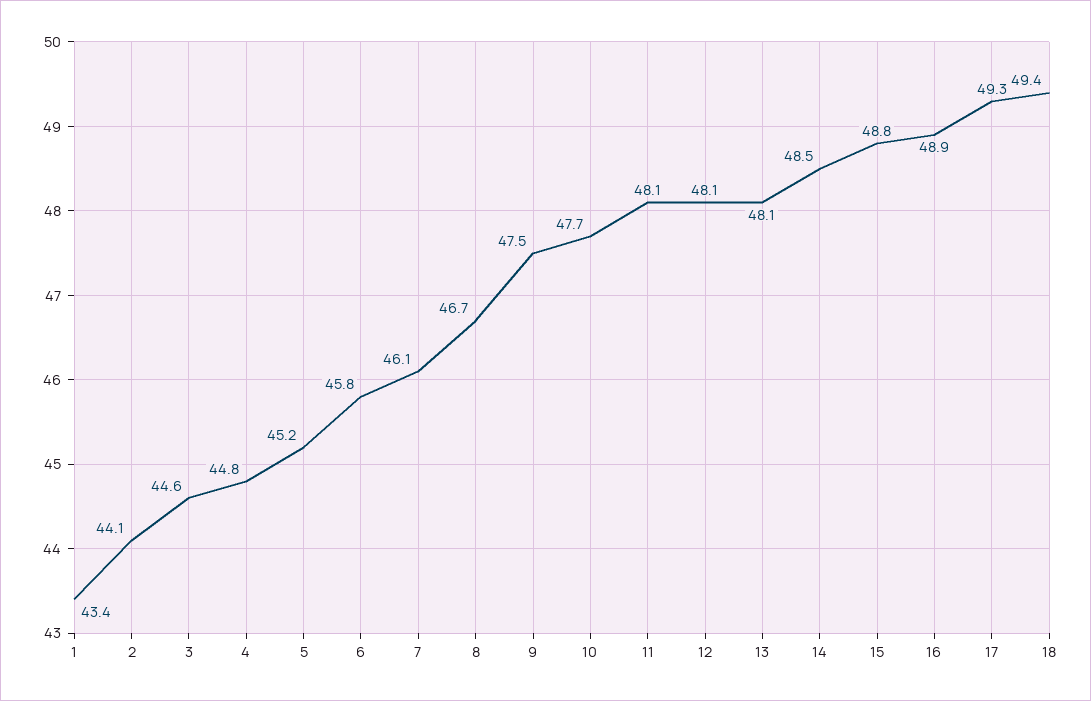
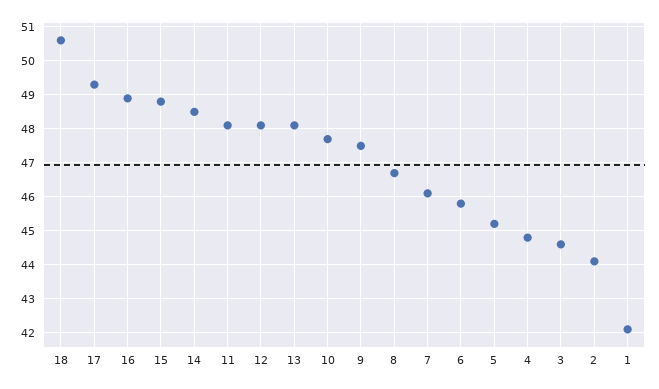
1: 43.4 -> 42
18: 49.4 -> 50.5

